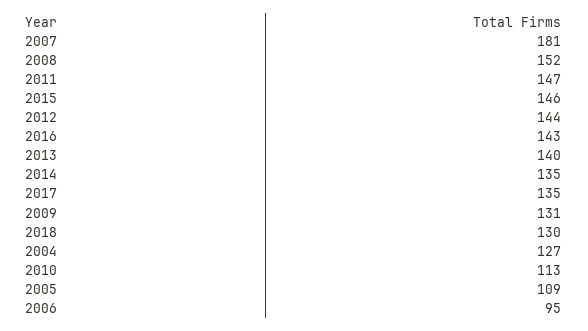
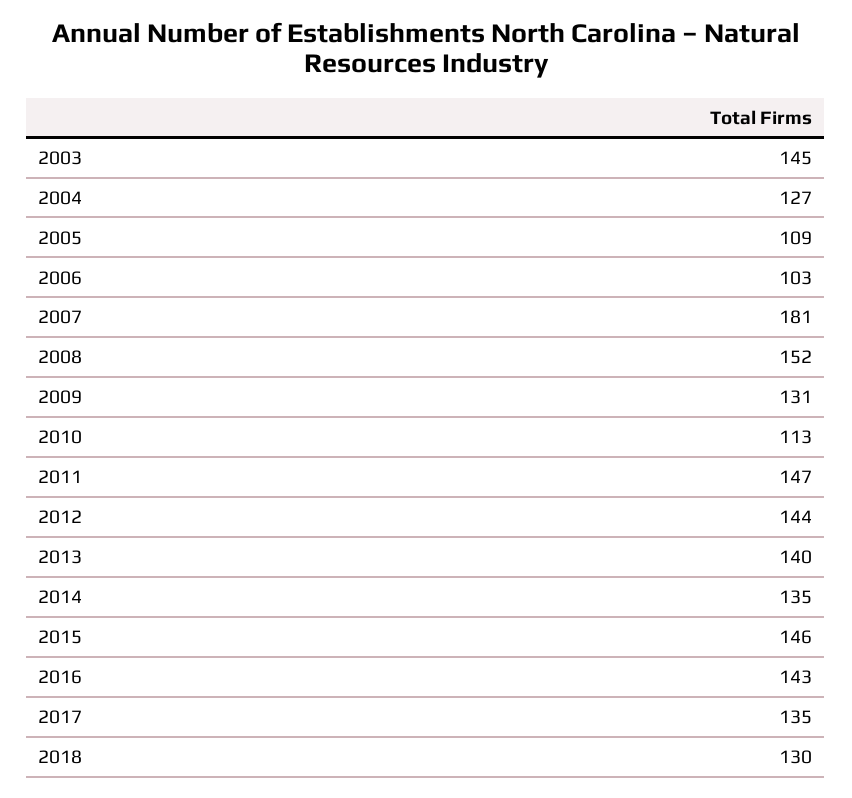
2006: 95 -> 103
2003: none -> 145

